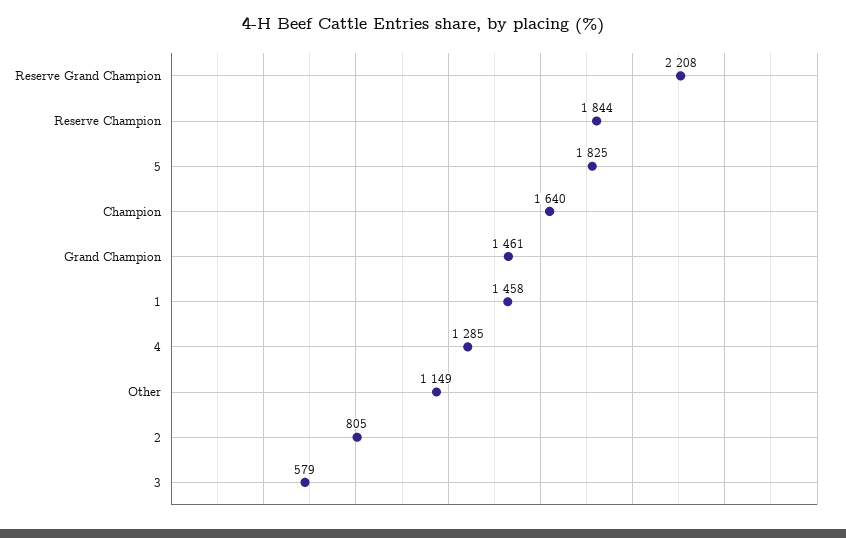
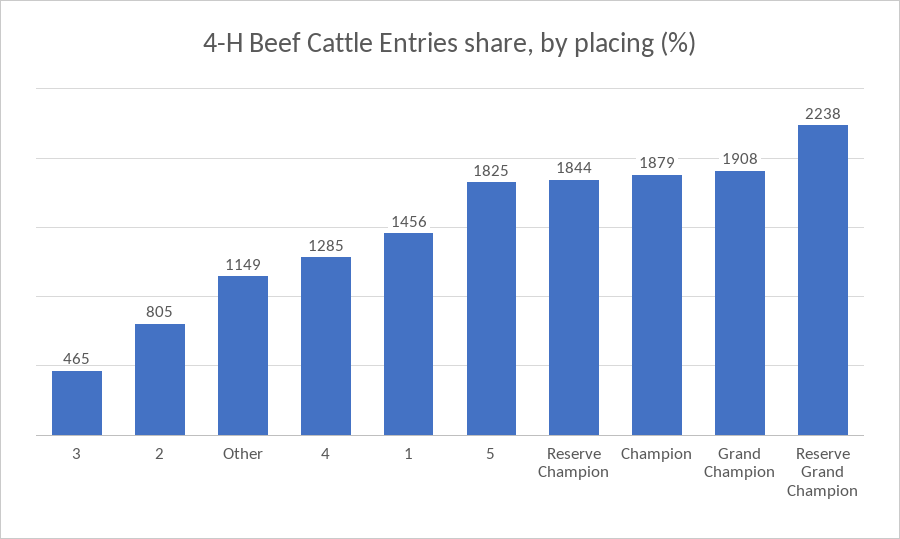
Reserve Grand Champion: 2208 -> 2238
Champion: 1640 -> 1879
Grand Champion: 1461 -> 1908
1: 1458 -> 1456
3: 579 -> 465

